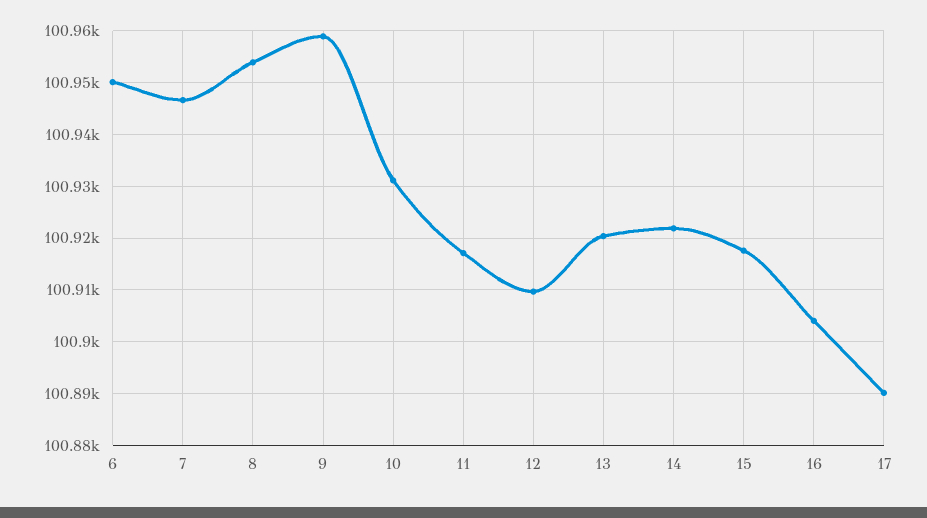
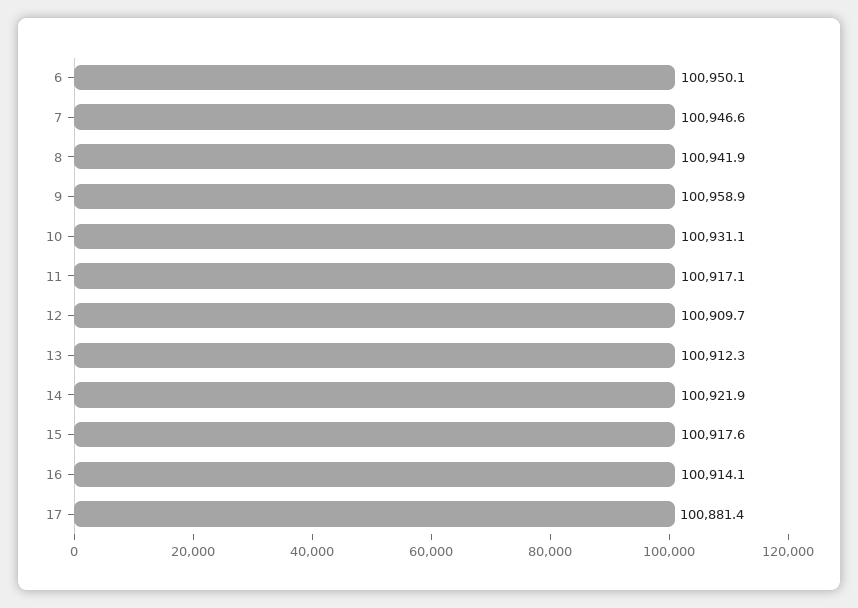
8: 100954 -> 100941.9
13: 100920 -> 100912.3
16: 100904 -> 100914.1
17: 100890 -> 100881.4

